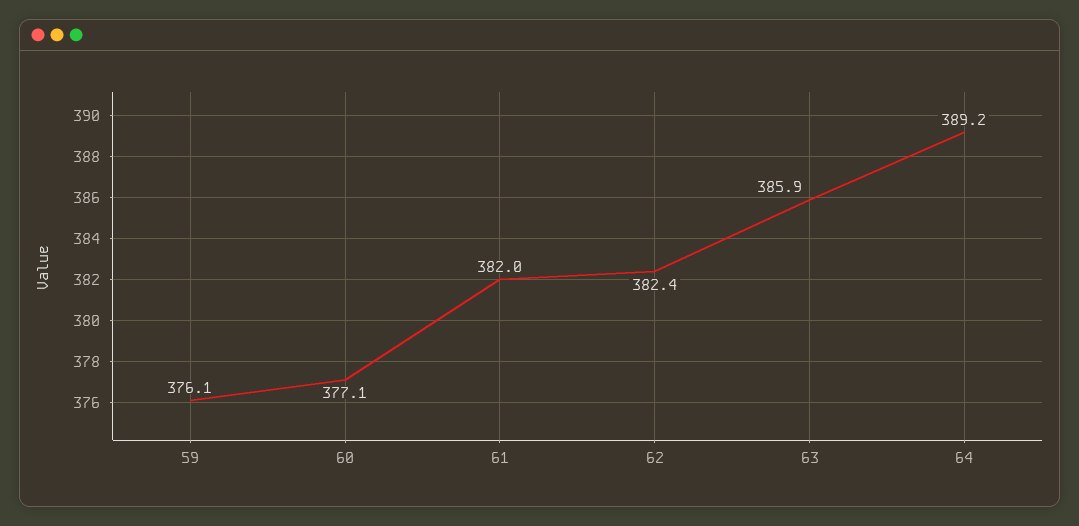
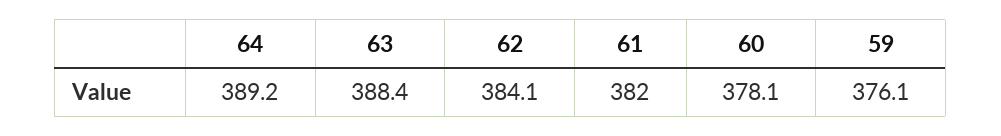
60: 377.1 -> 378.1
62: 382.4 -> 384.1
63: 385.9 -> 388.4

